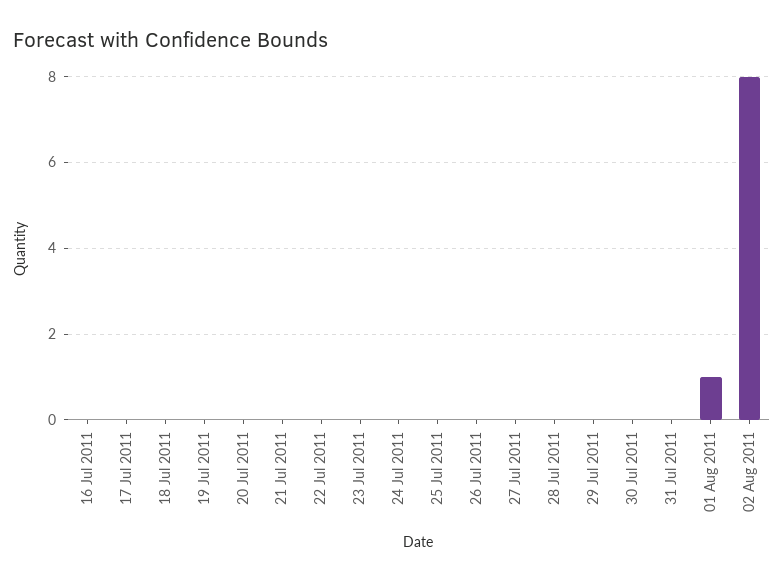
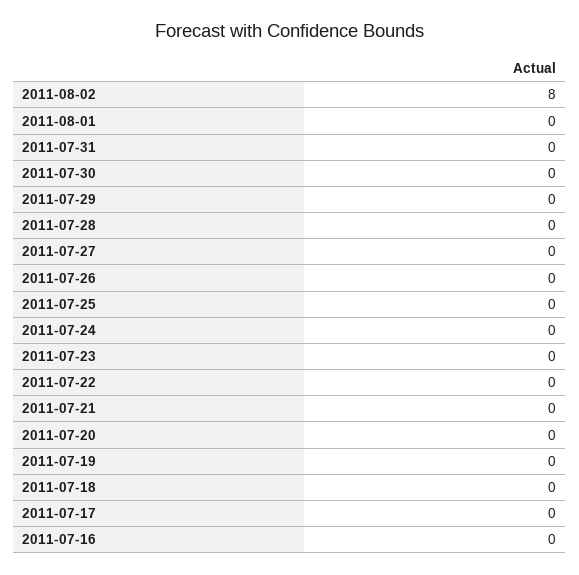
01 Aug 2011: 1 -> 0

